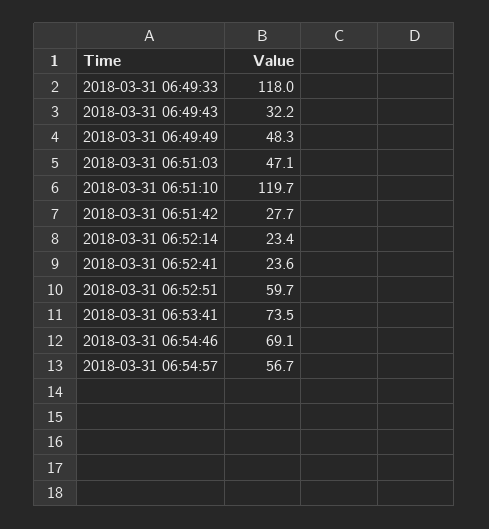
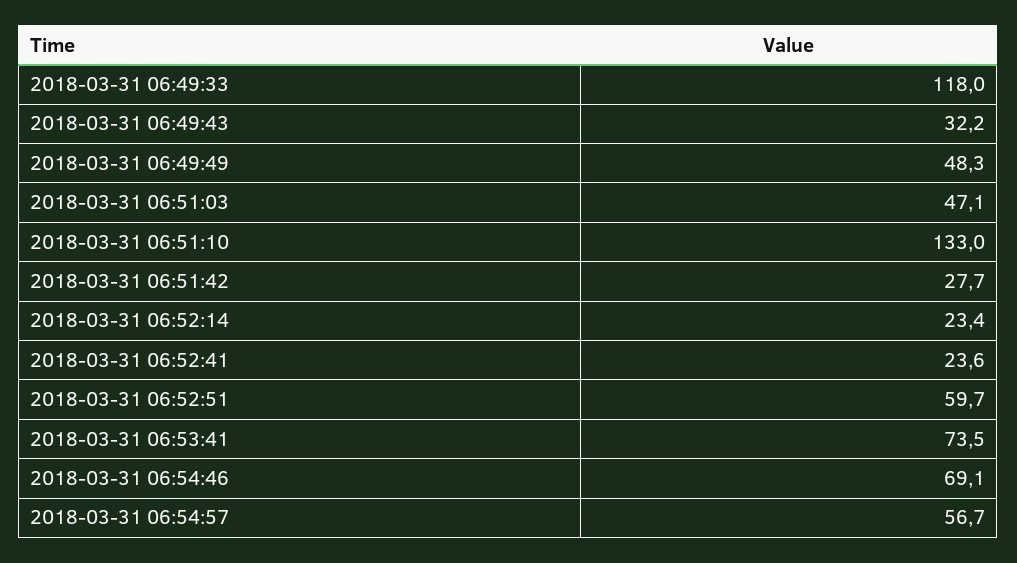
2018-03-31 06:51:10: 119.7 -> 133

